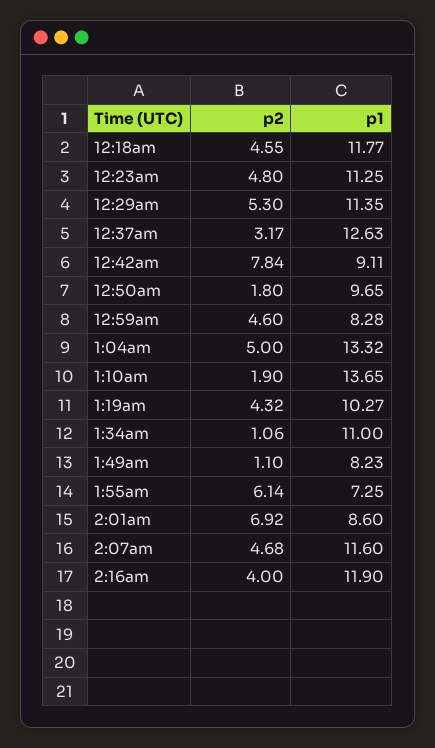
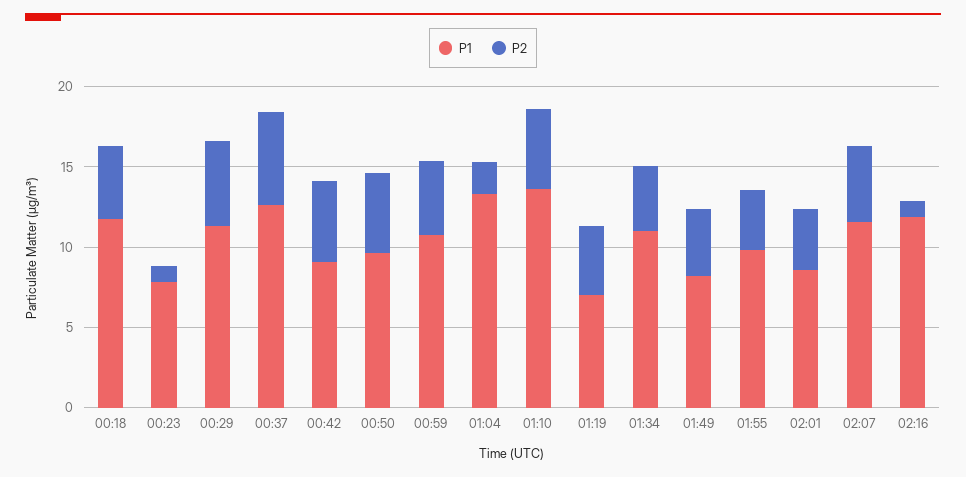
p2, 12:23am: 4.8 -> 1
p1, 12:23am: 11.25 -> 8
p2, 12:37am: 3.17 -> 6
p2, 12:42am: 7.84 -> 5
p2, 12:50am: 1.8 -> 5
p1, 12:59am: 8.28 -> 11
p2, 1:04am: 5 -> 2
p2, 1:10am: 1.9 -> 5
p1, 1:19am: 10.27 -> 7
p2, 1:34am: 1.06 -> 4
p2, 1:49am: 1.1 -> 4
p2, 1:55am: 6.14 -> 4
p1, 1:55am: 7.25 -> 10
p2, 2:01am: 6.92 -> 4
p2, 2:16am: 4 -> 1

